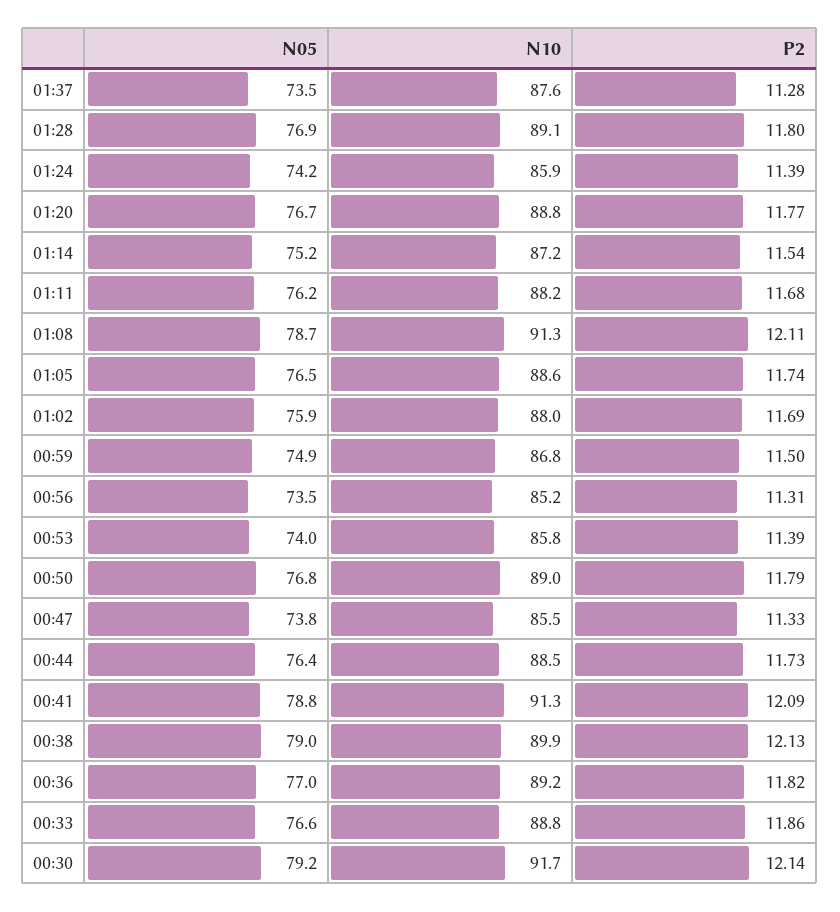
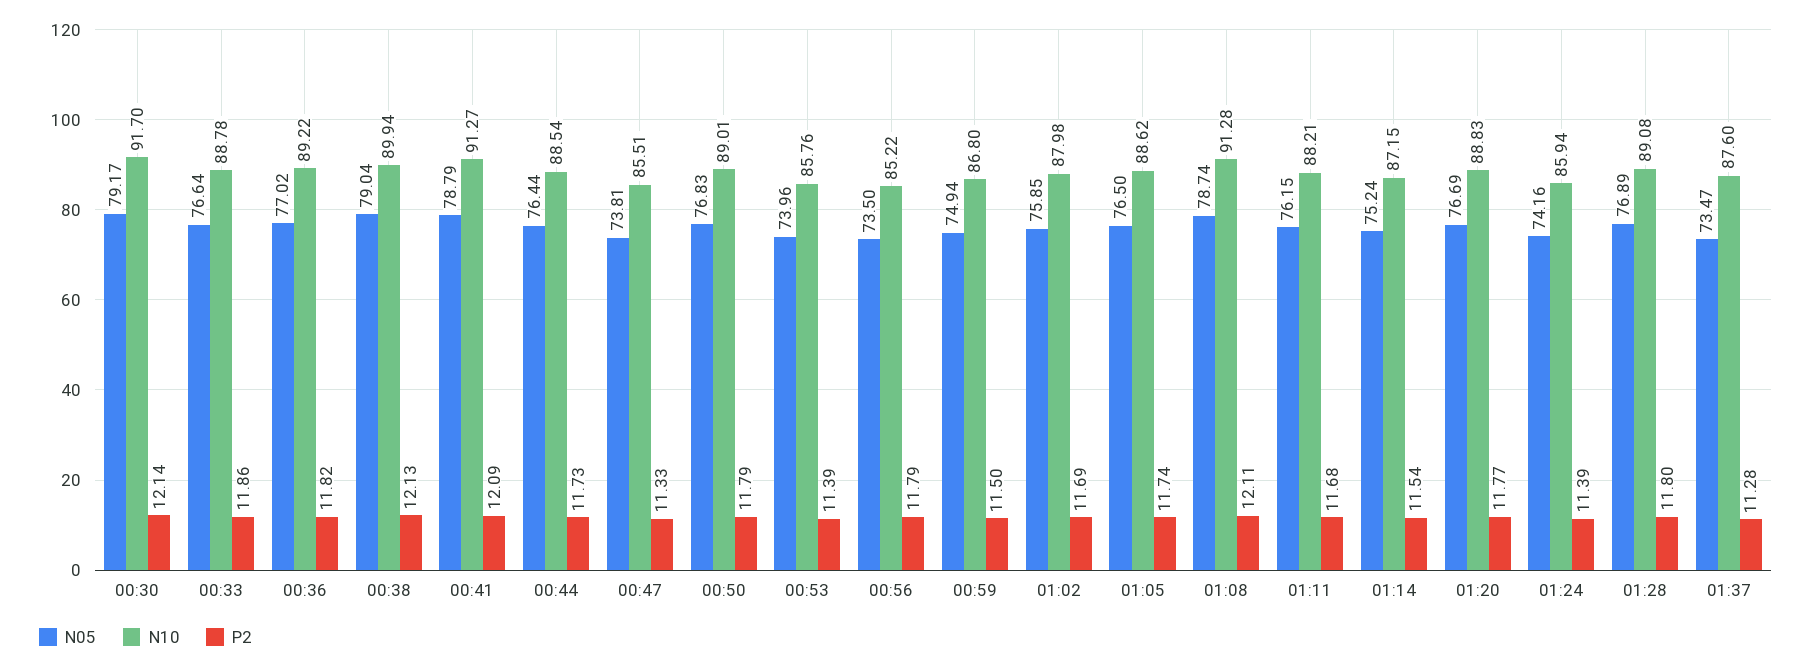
P2, 00:56: 11.31 -> 11.79

